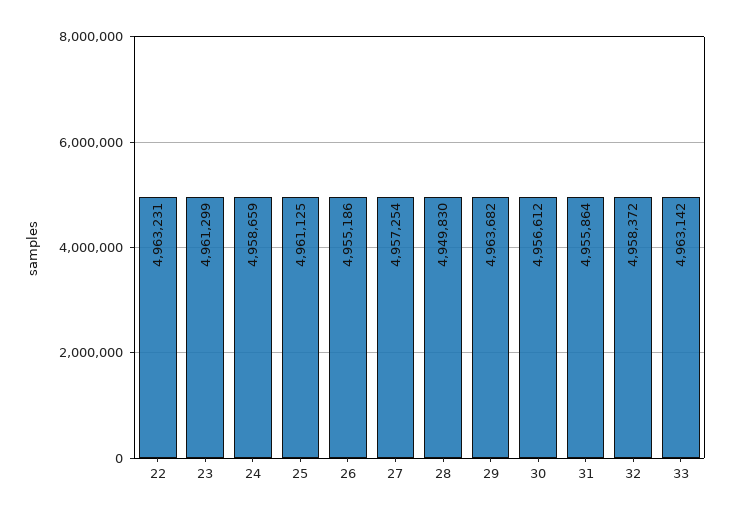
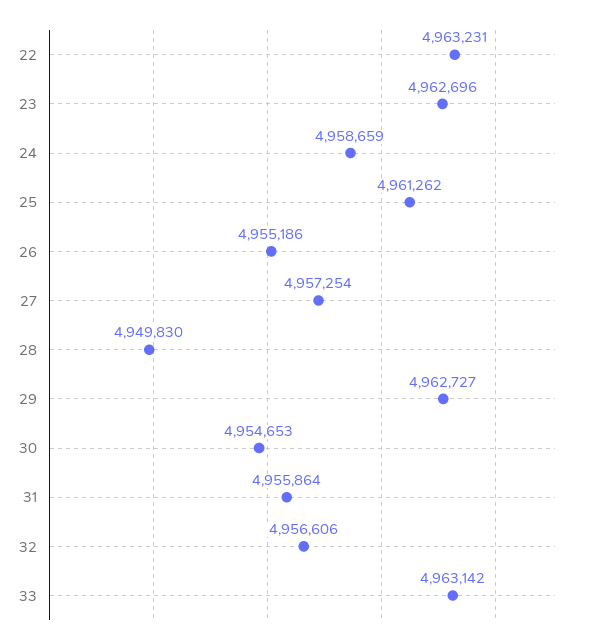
23: 4961299 -> 4962696
25: 4961125 -> 4961262
29: 4963682 -> 4962727
30: 4956612 -> 4954653
32: 4958372 -> 4956606

